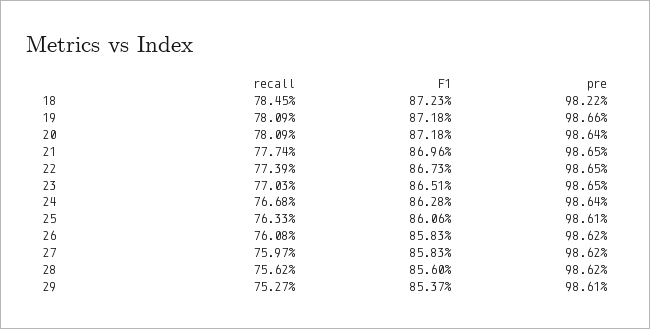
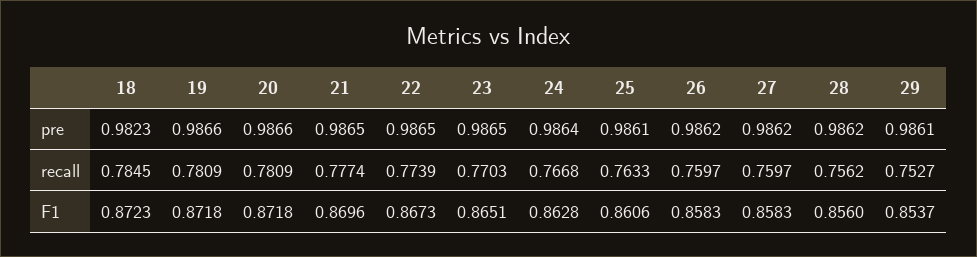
pre, 18: 0.9822 -> 0.9823
pre, 20: 0.9864 -> 0.9866
recall, 26: 0.7608 -> 0.7597

